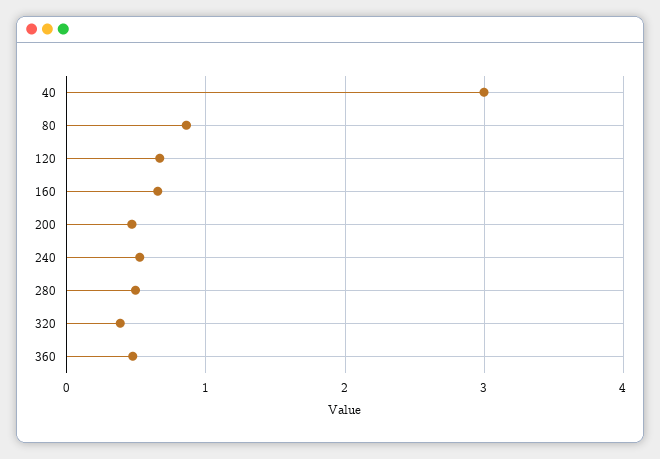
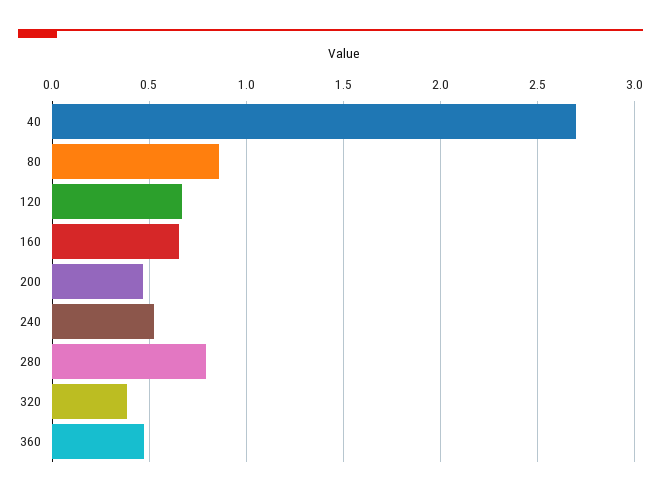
40: 3 -> 2.7
280: 0.5 -> 0.8

